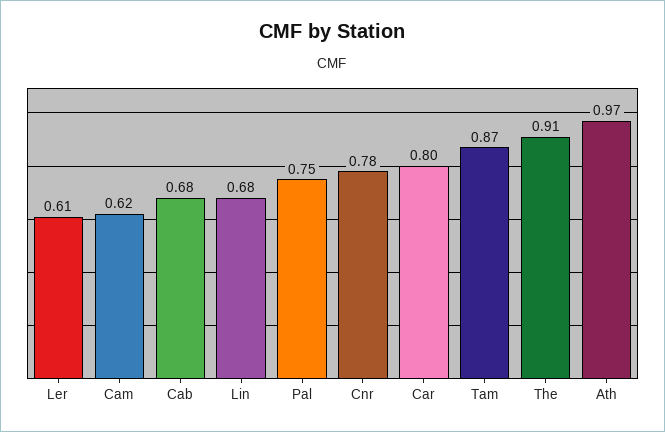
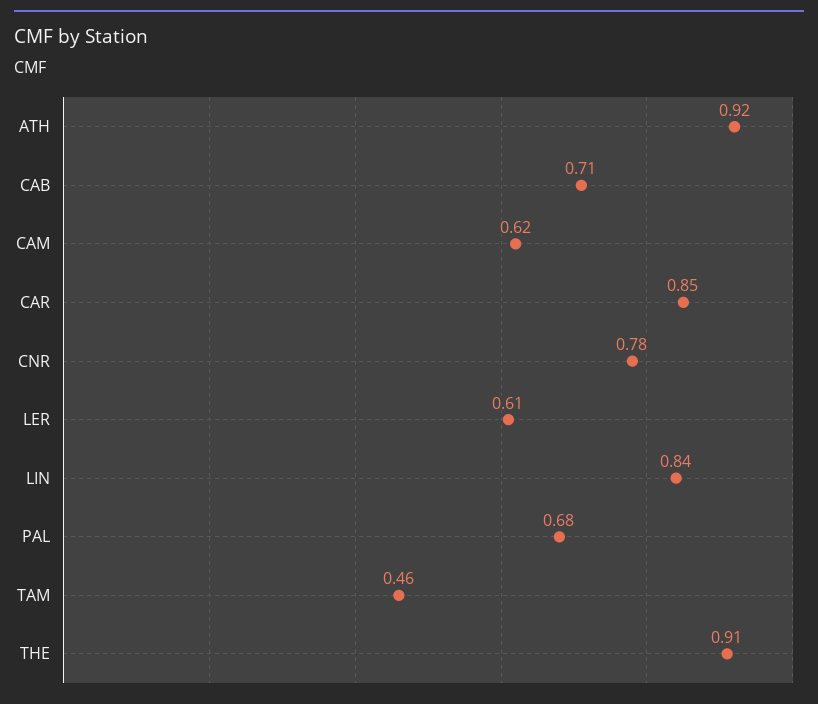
Cab: 0.68 -> 0.71
Lin: 0.68 -> 0.84
Pal: 0.75 -> 0.68
Car: 0.8 -> 0.85
Tam: 0.87 -> 0.46
Ath: 0.97 -> 0.92

